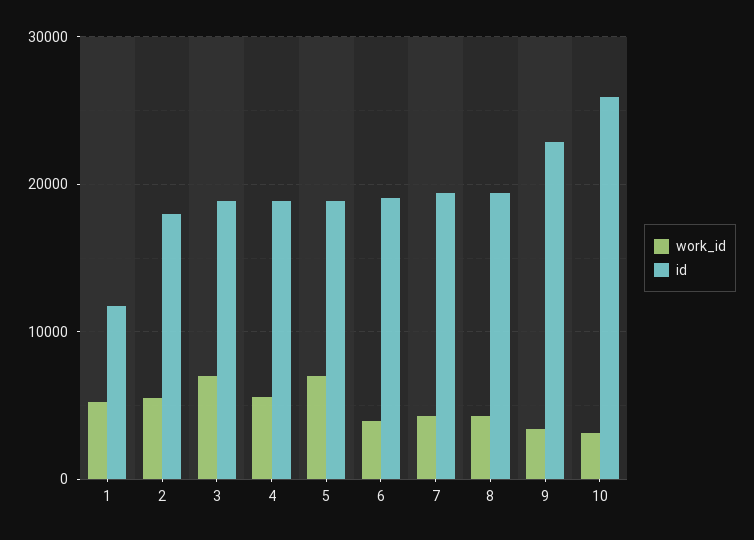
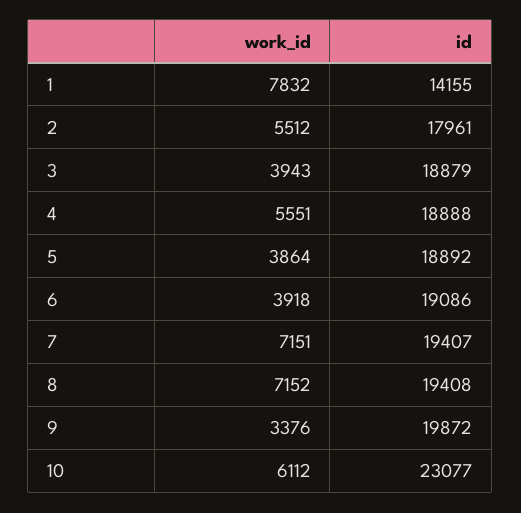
work_id, 1: 5000 -> 7832
id, 1: 12000 -> 14155
work_id, 3: 7000 -> 3943
work_id, 5: 7000 -> 3864
work_id, 7: 4000 -> 7151
work_id, 8: 4000 -> 7152
id, 9: 23000 -> 19872
work_id, 10: 3000 -> 6112
id, 10: 26000 -> 23077

